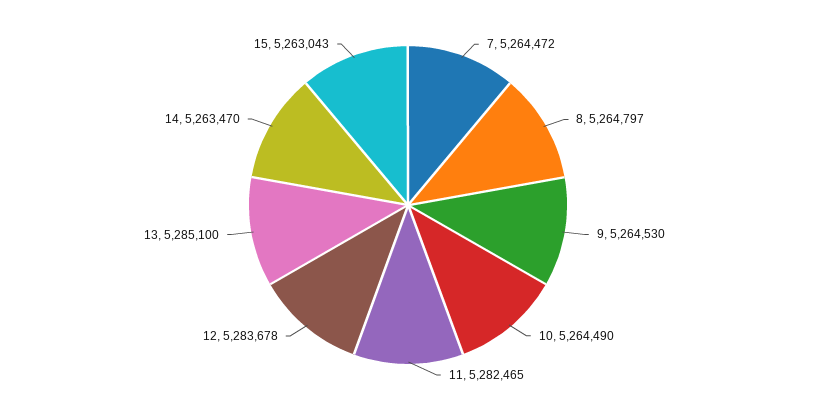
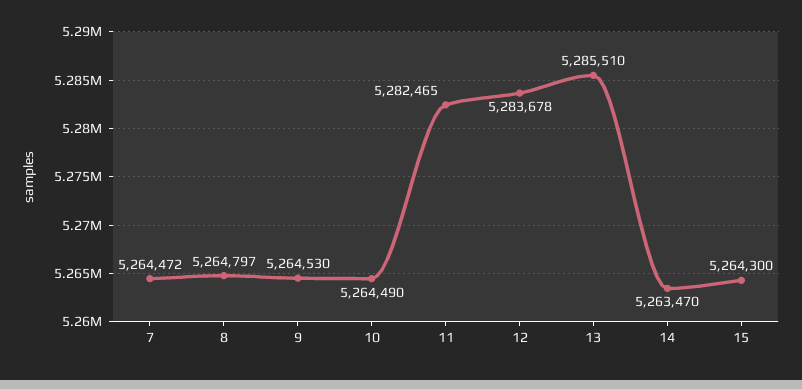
13: 5285100 -> 5285510
15: 5263043 -> 5264300

